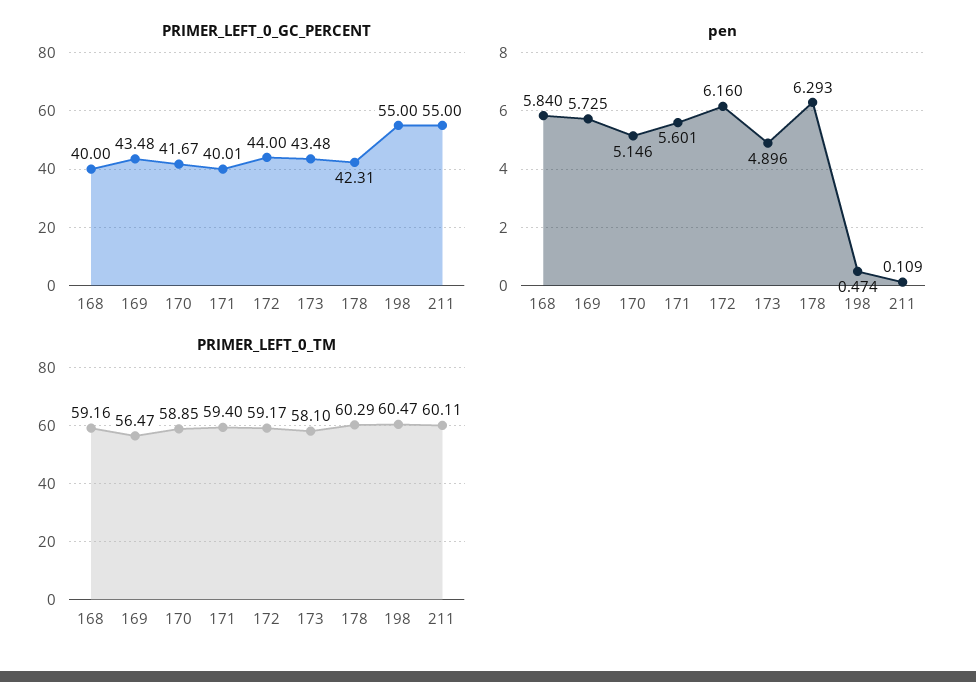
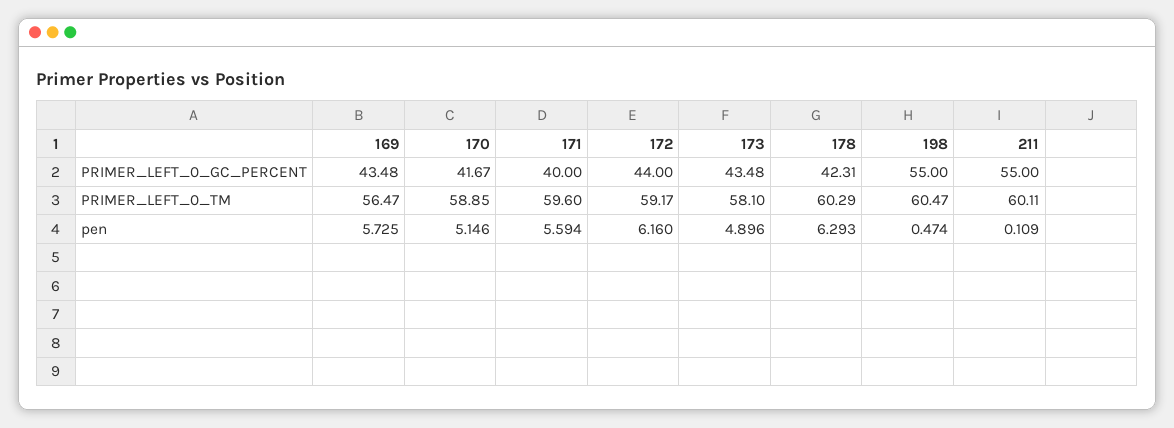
PRIMER_LEFT_0_GC_PERCENT, 168: 40 -> none
PRIMER_LEFT_0_GC_PERCENT, 171: 40.01 -> 40
pen, 168: 5.84 -> none
pen, 171: 5.601 -> 5.594
PRIMER_LEFT_0_TM, 168: 59.16 -> none
PRIMER_LEFT_0_TM, 171: 59.4 -> 59.6

